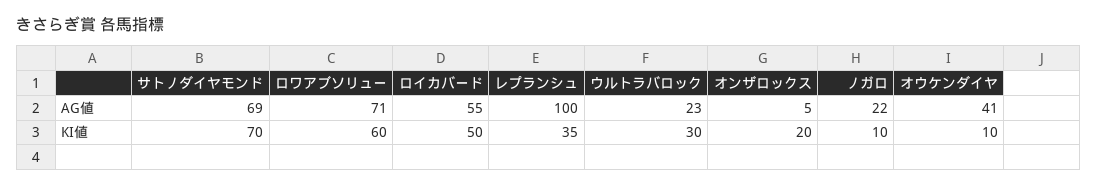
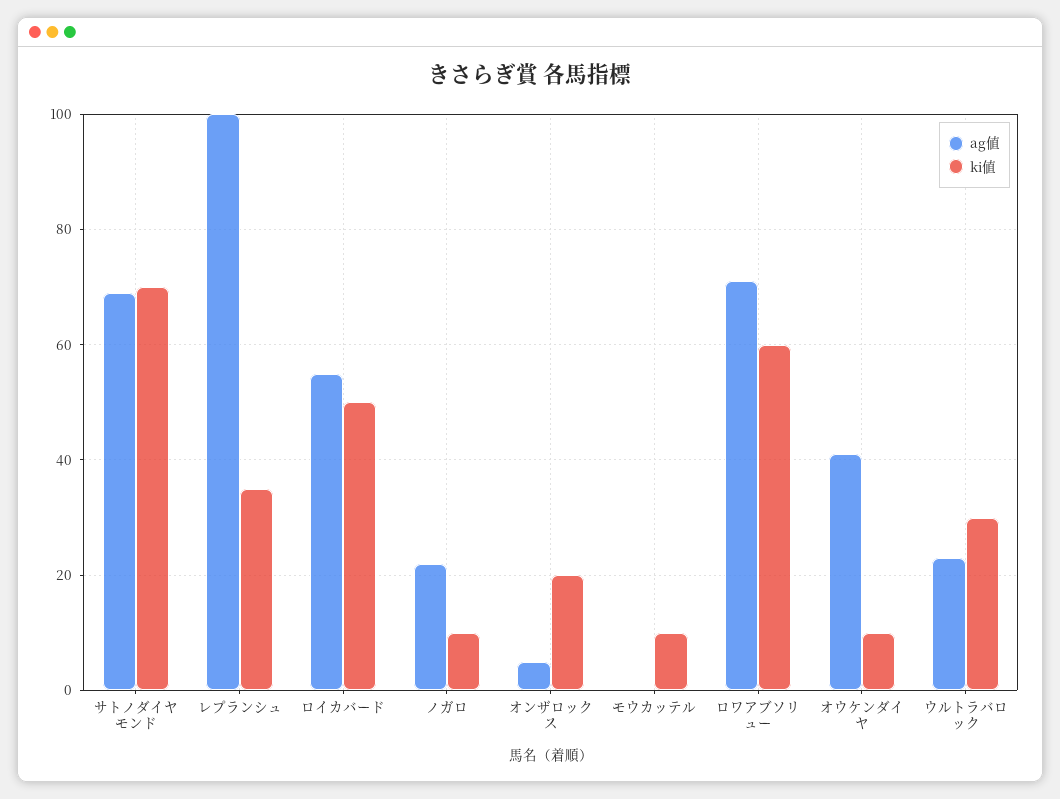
AG値, モウカッテル: none -> 0
KI値, モウカッテル: none -> 10

